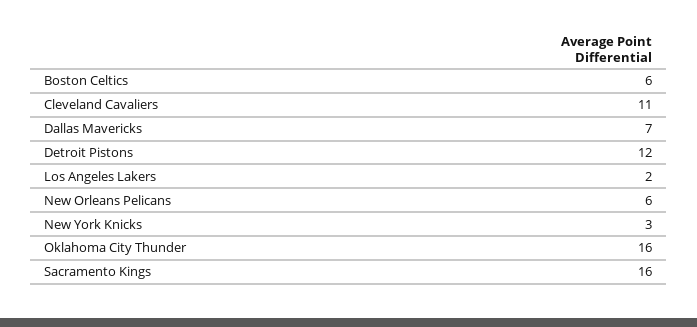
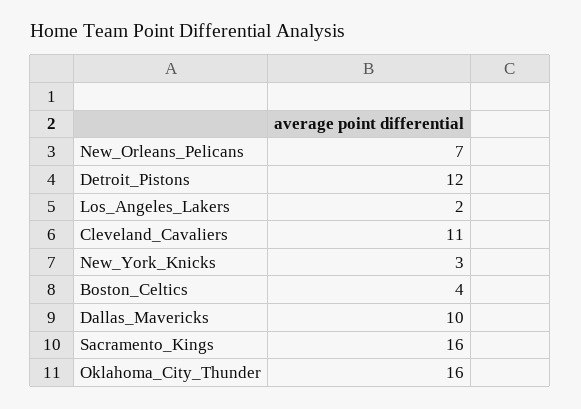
Boston Celtics: 6 -> 4
Dallas Mavericks: 7 -> 10
New Orleans Pelicans: 6 -> 7

